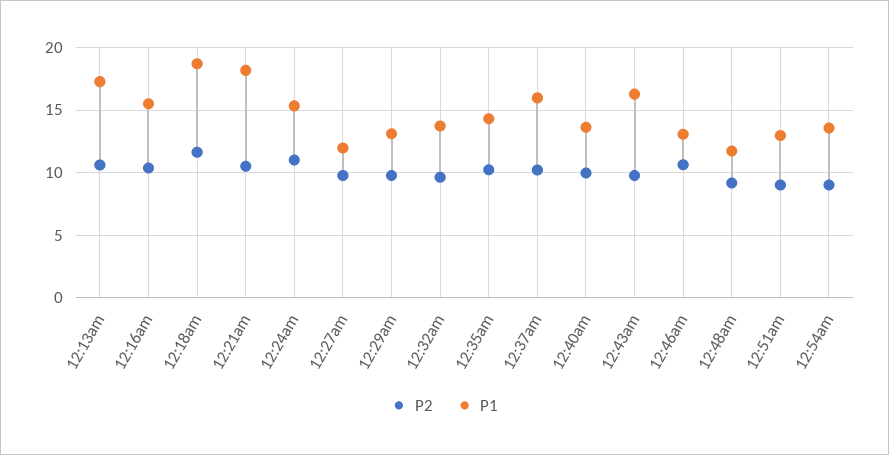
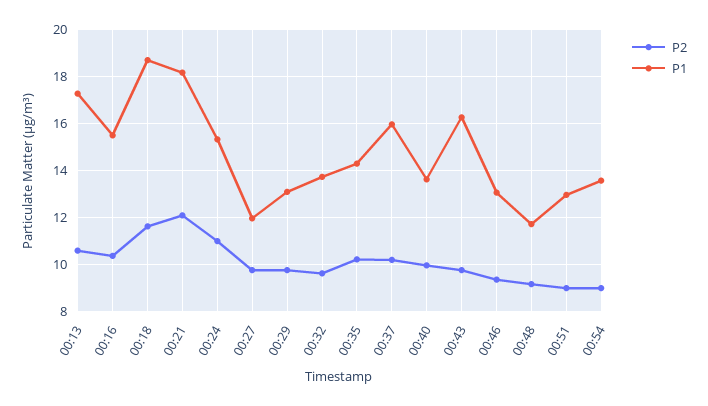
P2, 12:21am: 10.5 -> 12
P2, 12:46am: 10.5 -> 9.5

